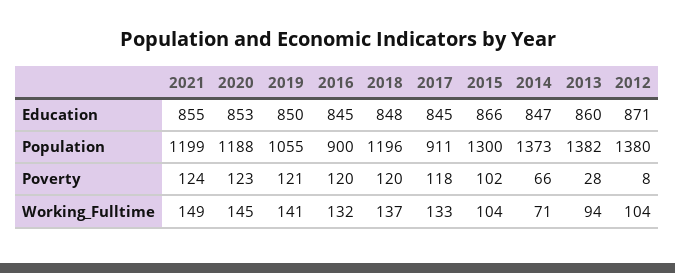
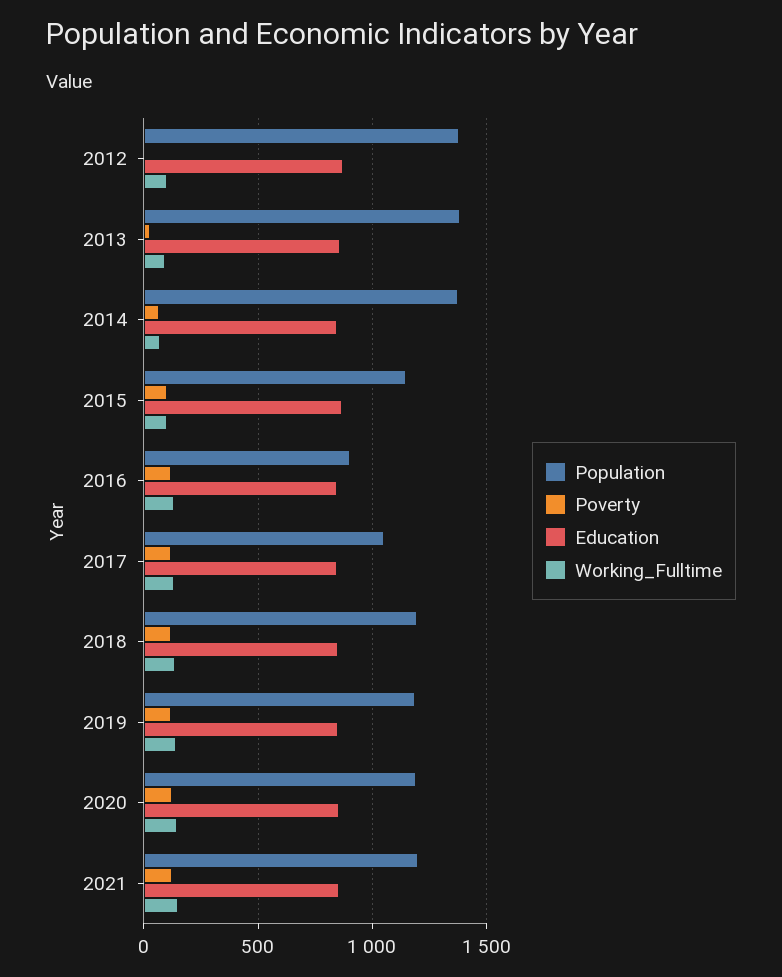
Population, 2019: 1055 -> 1200
Population, 2017: 911 -> 1050
Population, 2015: 1300 -> 1150

